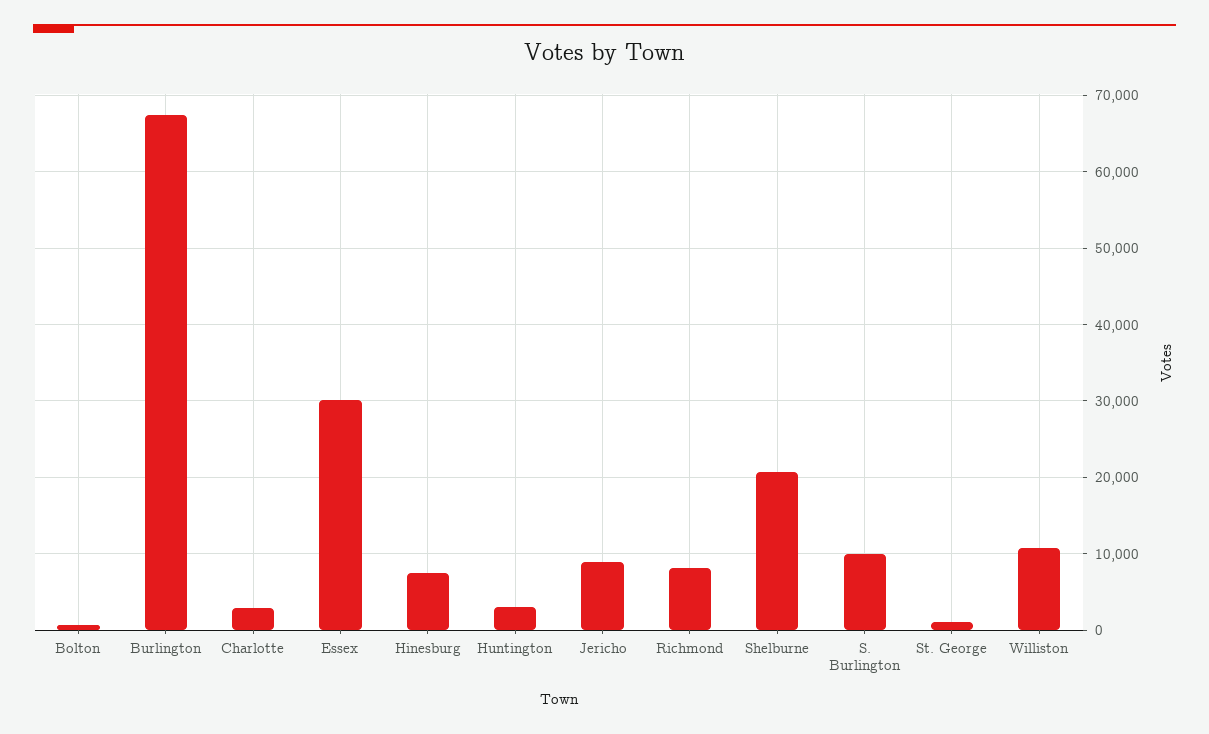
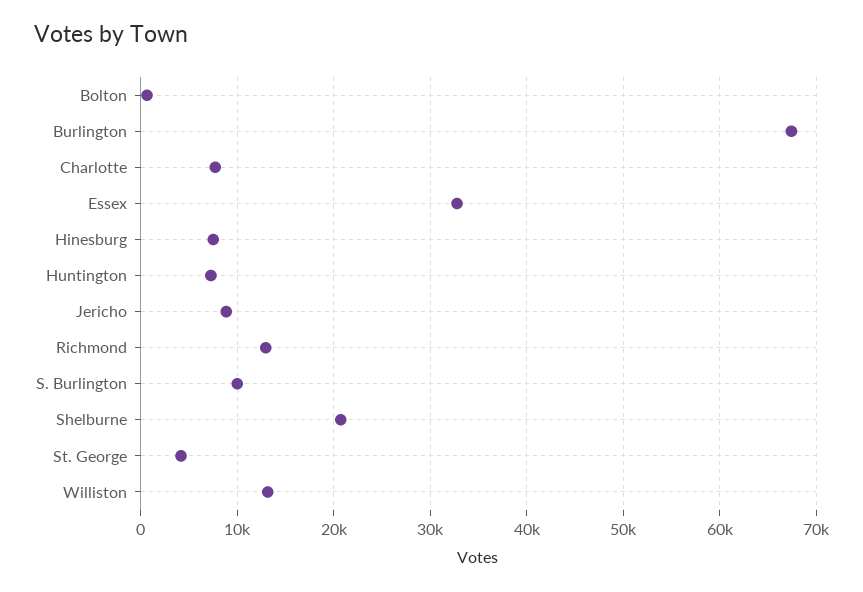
Charlotte: 3000 -> 8000
Essex: 30000 -> 33000
Huntington: 3000 -> 7000
Richmond: 8000 -> 13000
St. George: 1000 -> 4000
Williston: 11000 -> 13000

